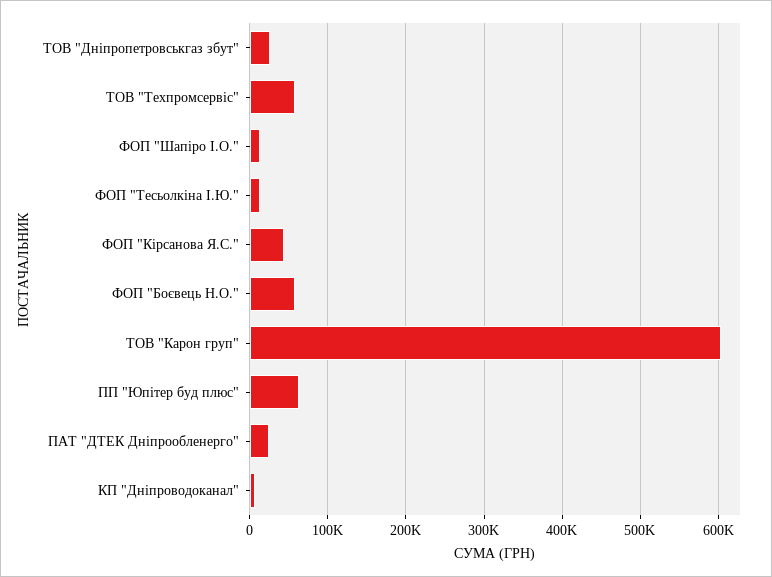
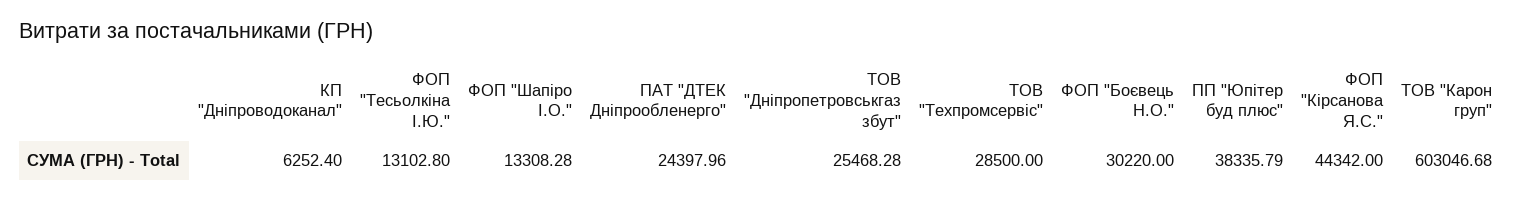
ТОВ "Техпромсервіс": 60000 -> 28500
ФОП "Боєвець Н.О.": 60000 -> 30220
ПП "Юпітер буд плюс": 60000 -> 38335.79

